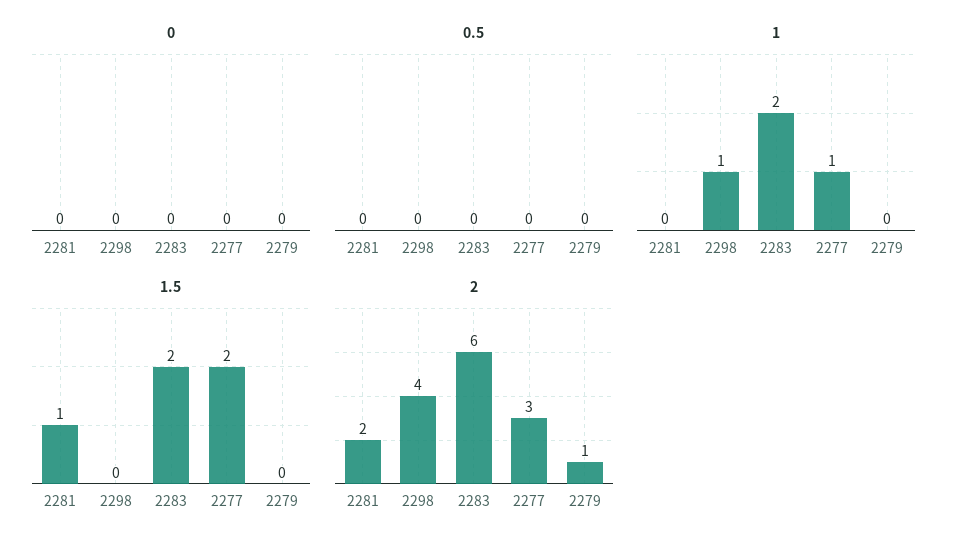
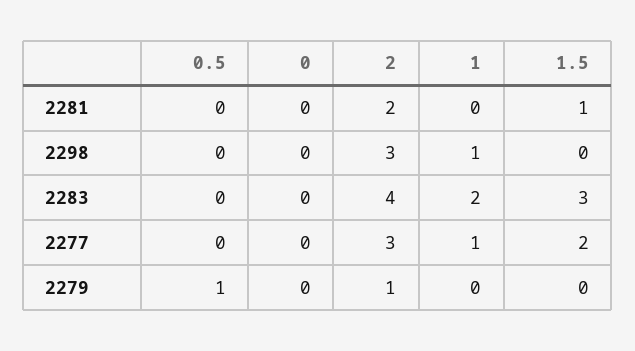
0.5, 2279: 0 -> 1
1.5, 2283: 2 -> 3
2, 2298: 4 -> 3
2, 2283: 6 -> 4

